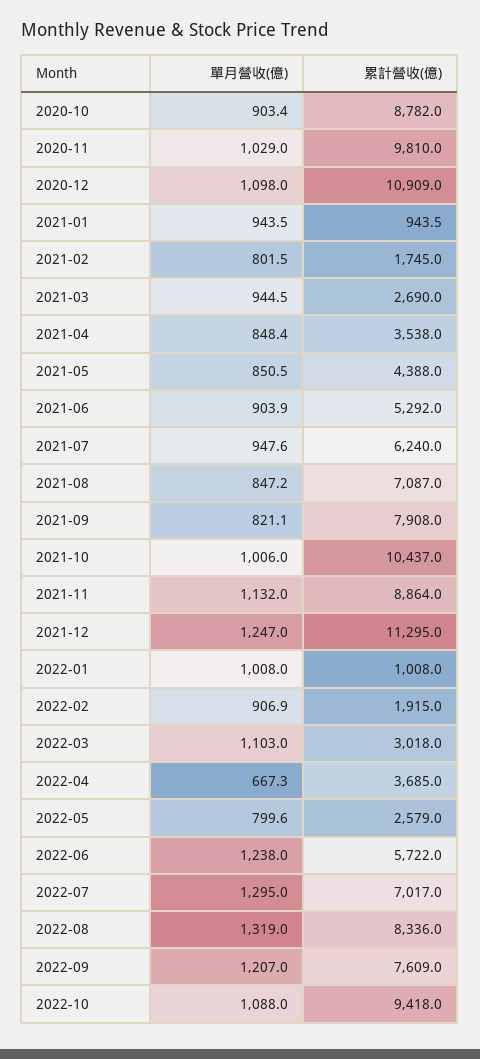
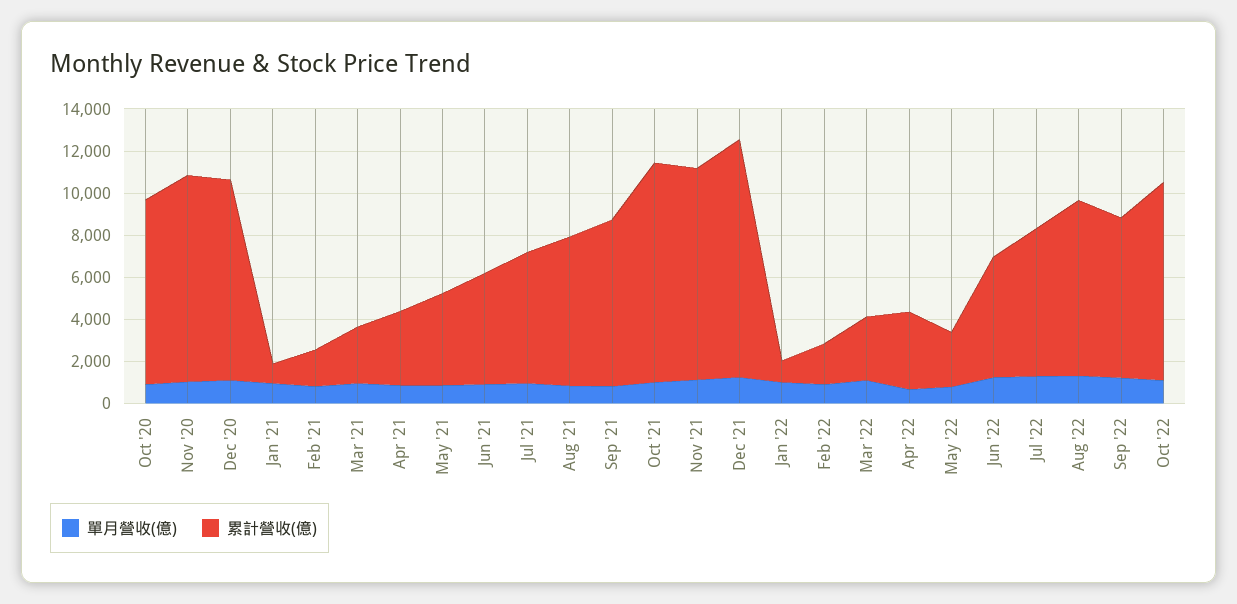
累計營收(億), 2020-12: 10909 -> 9500
累計營收(億), 2021-11: 8864 -> 10000

